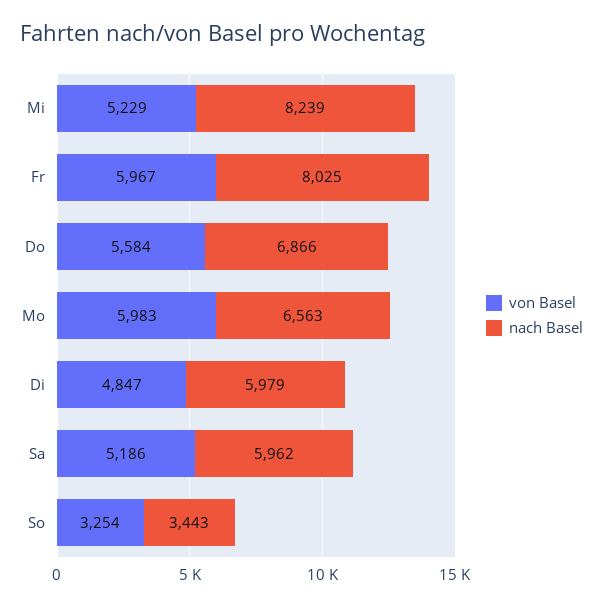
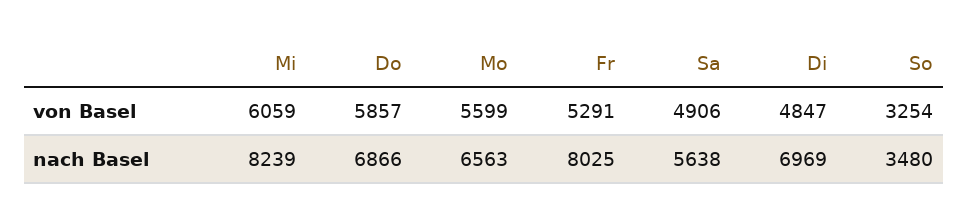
von Basel, Mi: 5229 -> 6059
von Basel, Fr: 5967 -> 5291
von Basel, Do: 5584 -> 5857
von Basel, Mo: 5983 -> 5599
nach Basel, Di: 5979 -> 6969
von Basel, Sa: 5186 -> 4906
nach Basel, Sa: 5962 -> 5638
nach Basel, So: 3443 -> 3480

